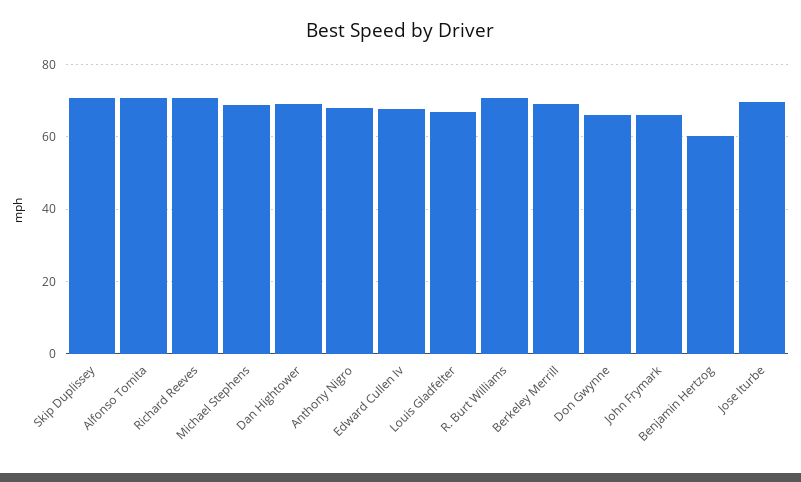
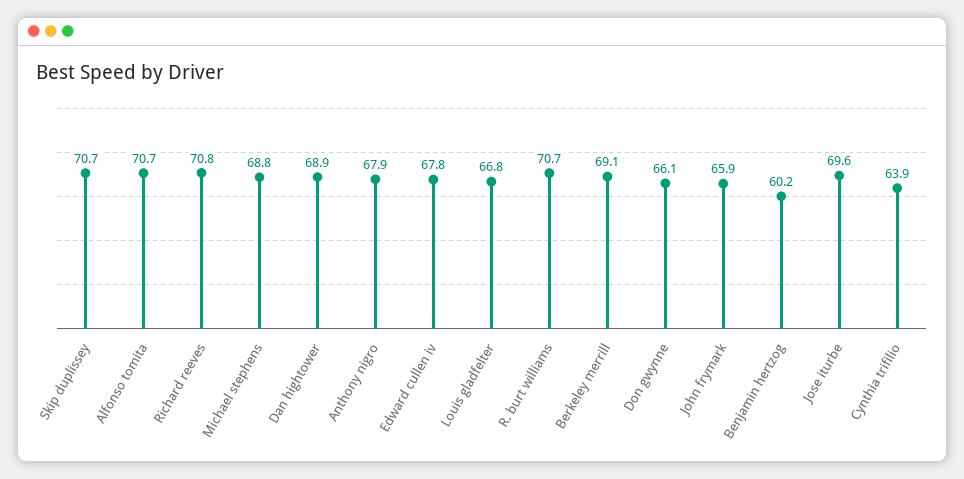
Cynthia trifilio: none -> 63.9

